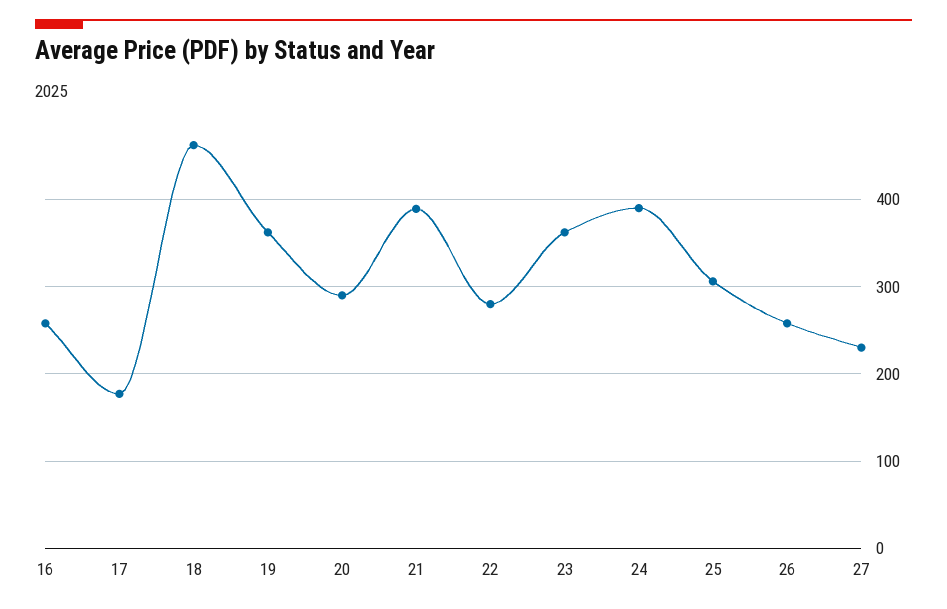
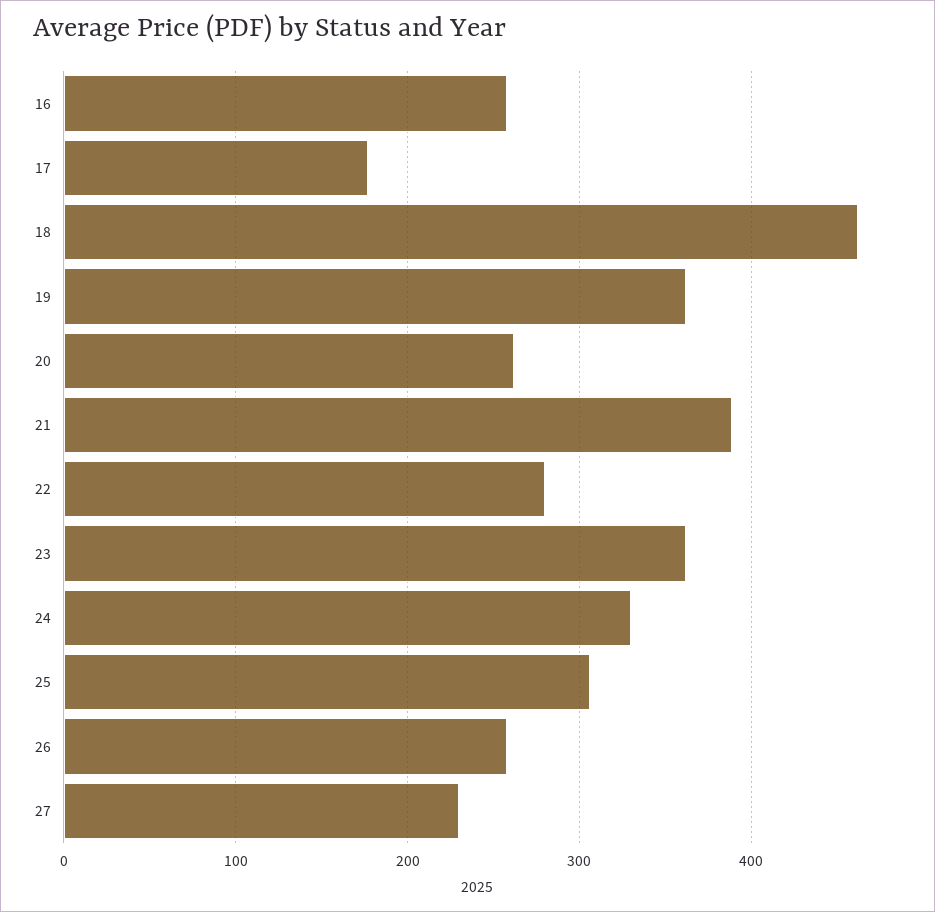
20: 290 -> 260
24: 390 -> 330

